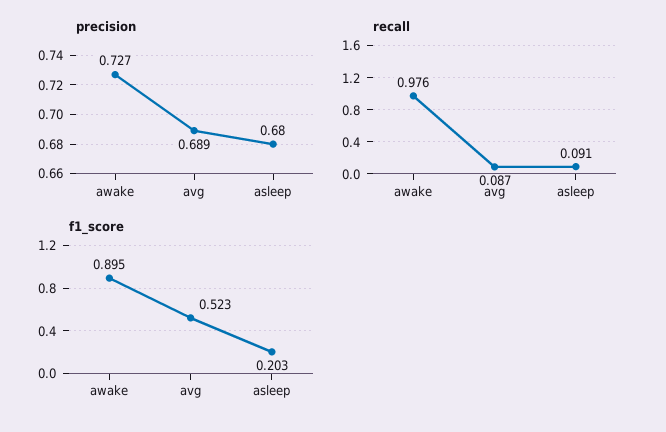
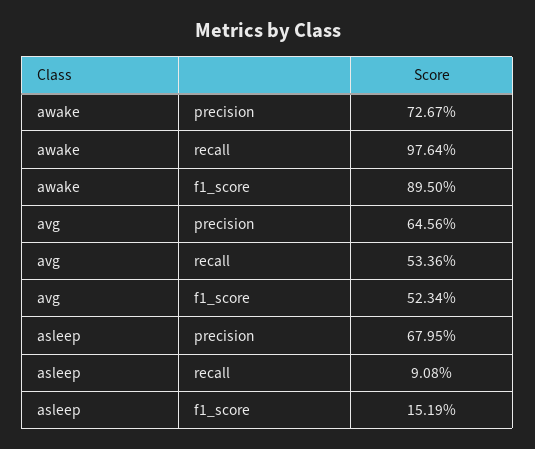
precision, avg: 0.689 -> 0.6456
recall, avg: 0.087 -> 0.5336
f1_score, asleep: 0.203 -> 0.1519

